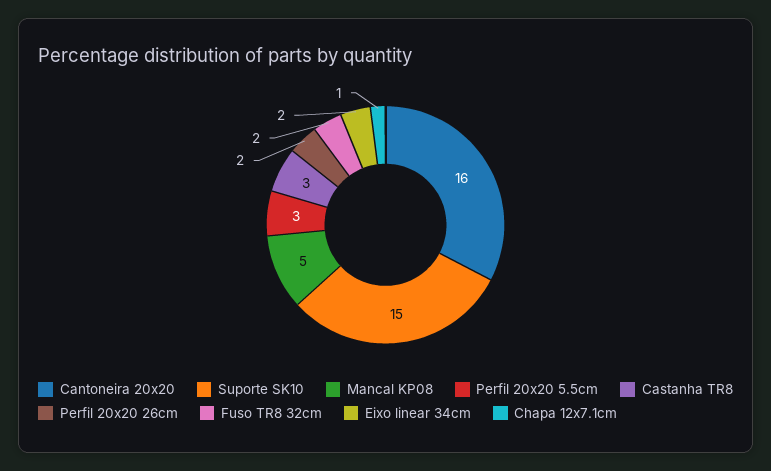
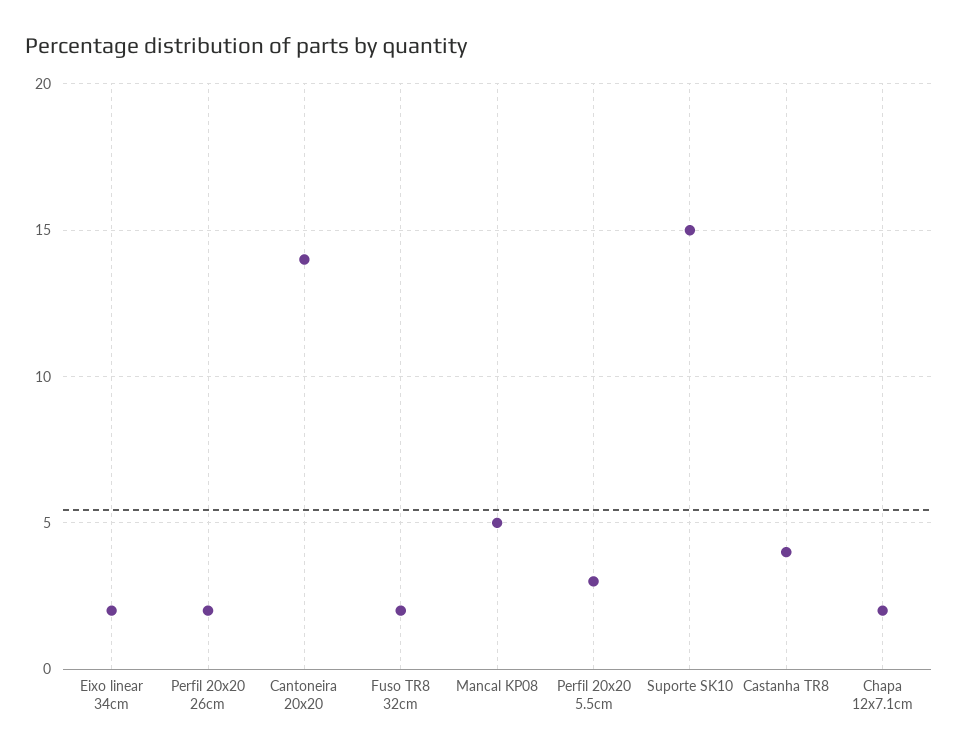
Cantoneira 20x20: 16 -> 14
Castanha TR8: 3 -> 4
Chapa 12x7.1cm: 1 -> 2

